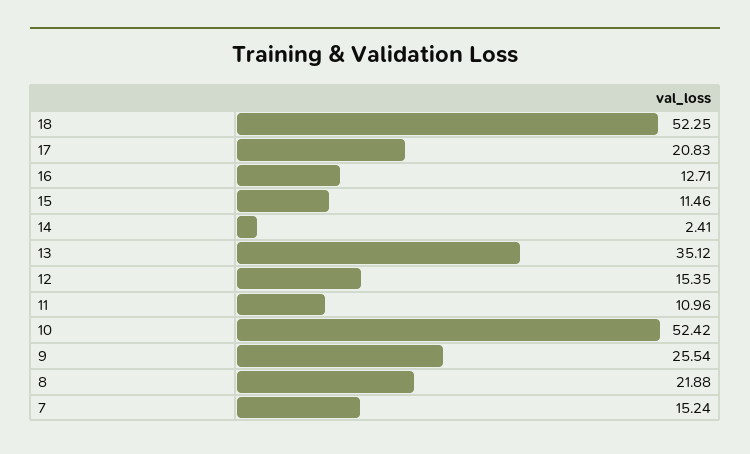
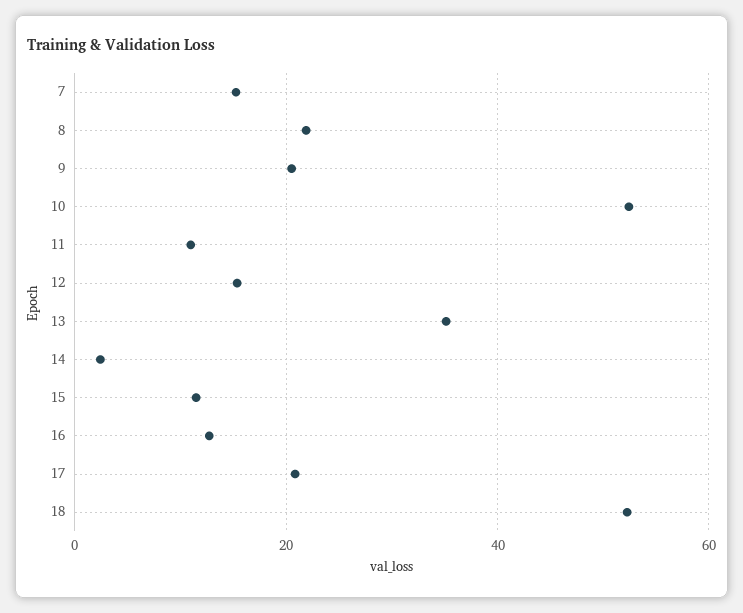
9: 25.54 -> 20

